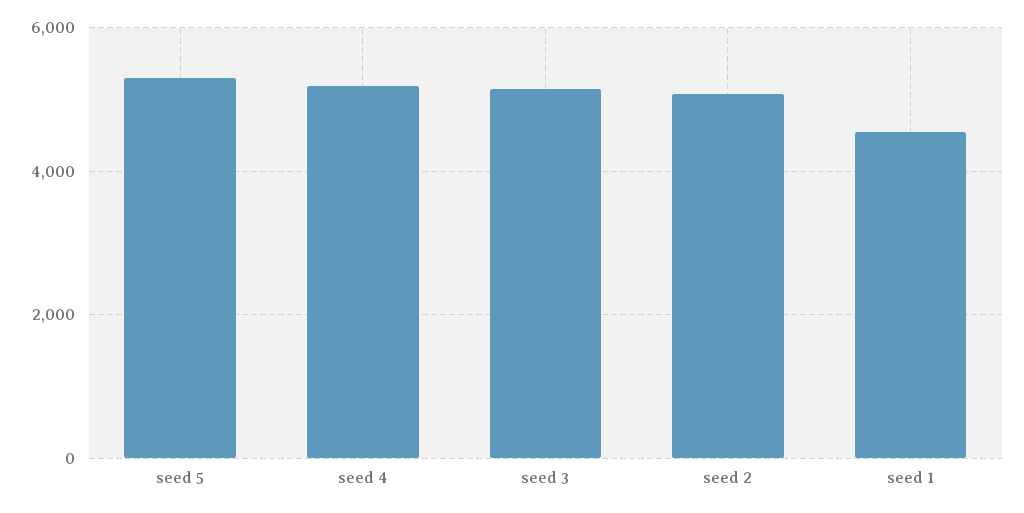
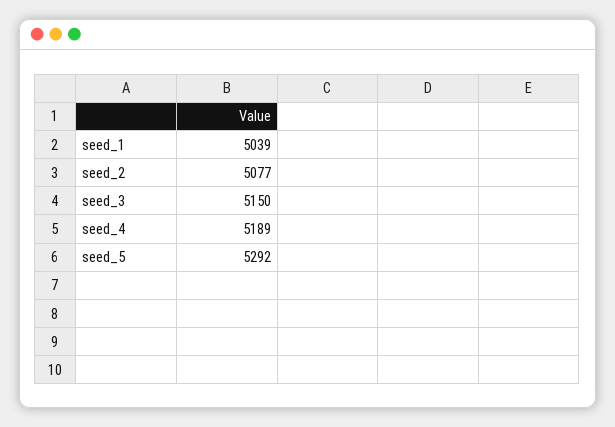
seed 1: 4600 -> 5039

